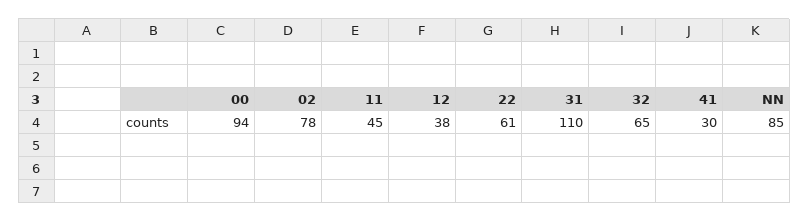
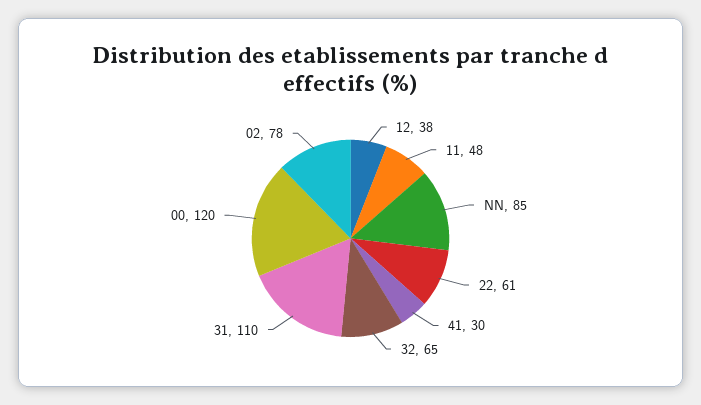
00: 94 -> 120
11: 45 -> 48

